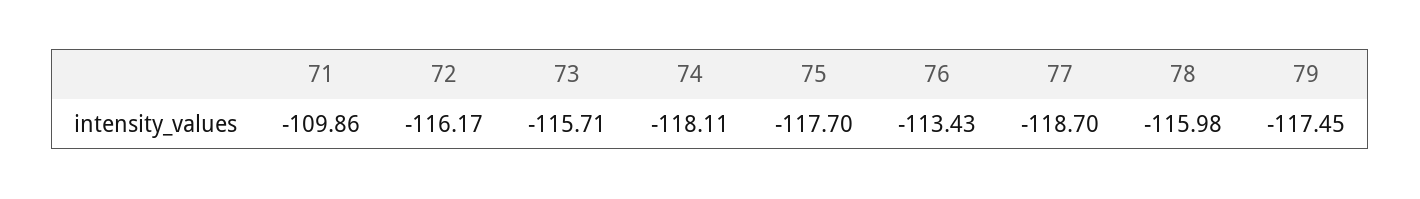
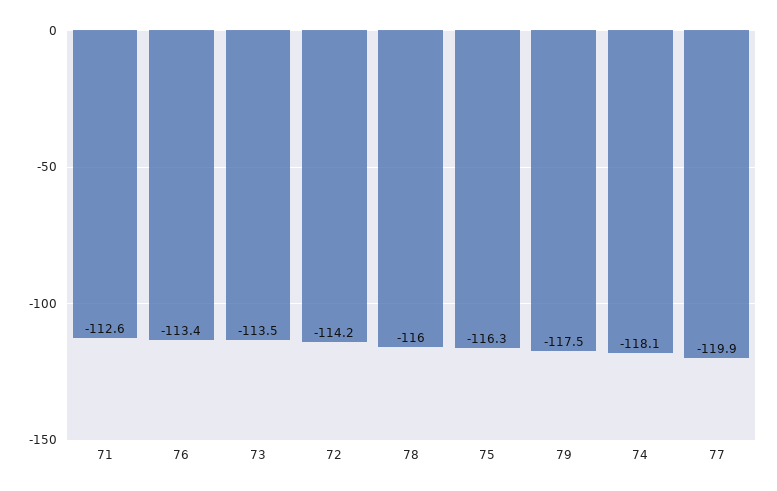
71: -109.86 -> -112.6
72: -116.17 -> -114.2
73: -115.71 -> -113.5
75: -117.7 -> -116.3
77: -118.7 -> -119.9

